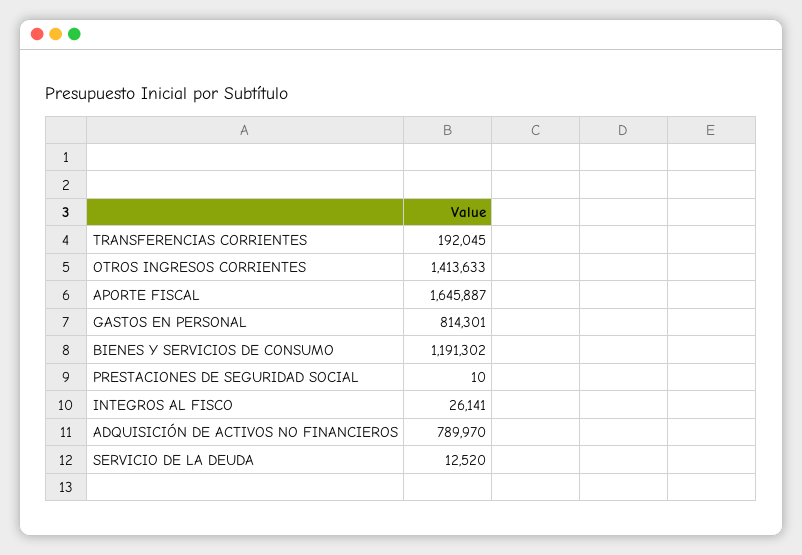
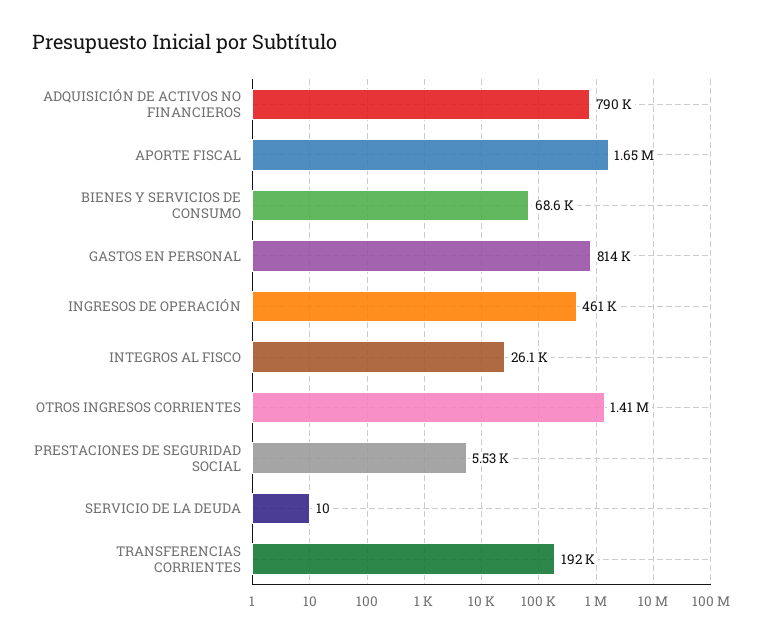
BIENES Y SERVICIOS DE CONSUMO: 1191302 -> 68600
PRESTACIONES DE SEGURIDAD SOCIAL: 10 -> 5530
SERVICIO DE LA DEUDA: 12520 -> 10
INGRESOS DE OPERACIÓN: none -> 461000

